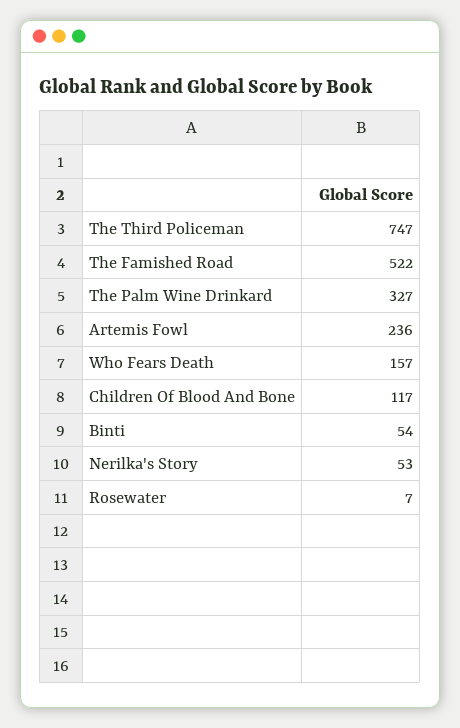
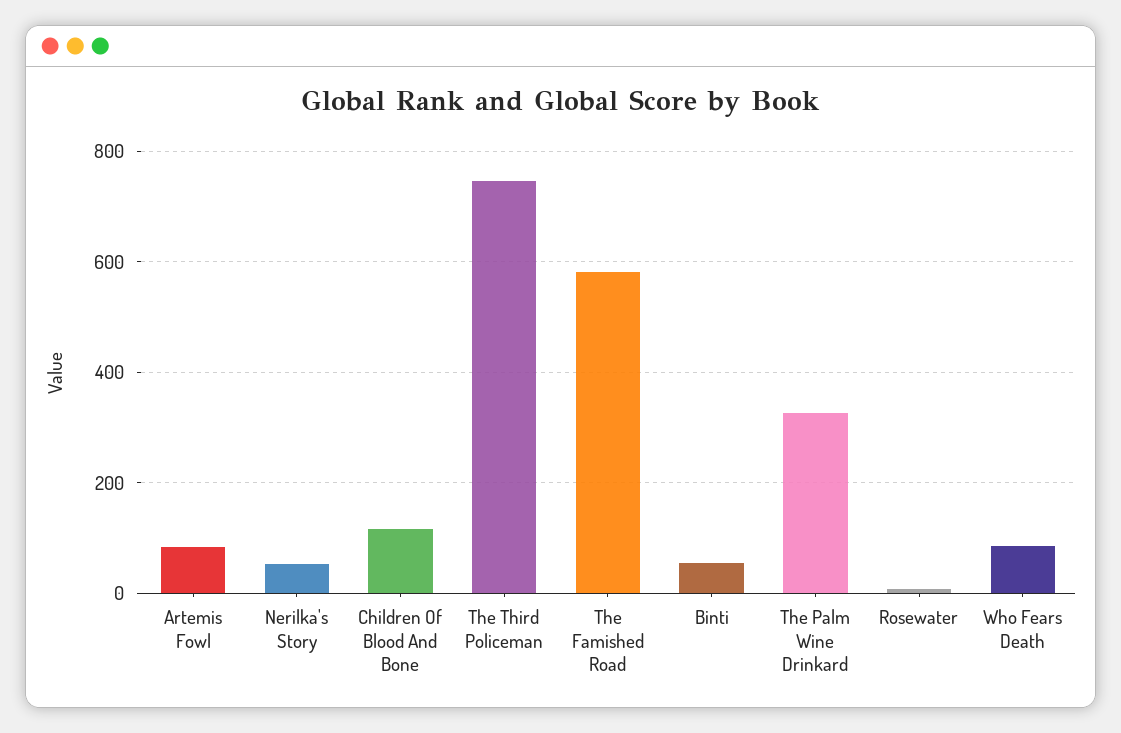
The Famished Road: 522 -> 580
Artemis Fowl: 236 -> 80
Who Fears Death: 157 -> 80

